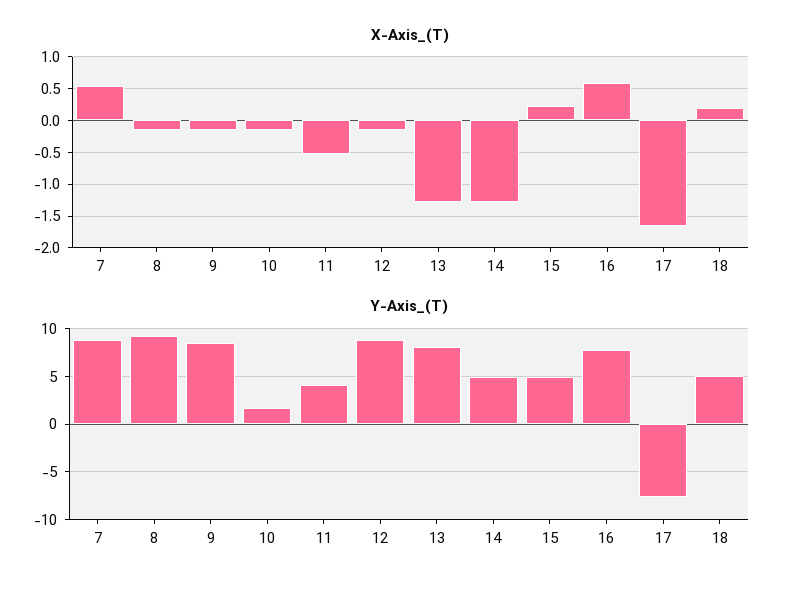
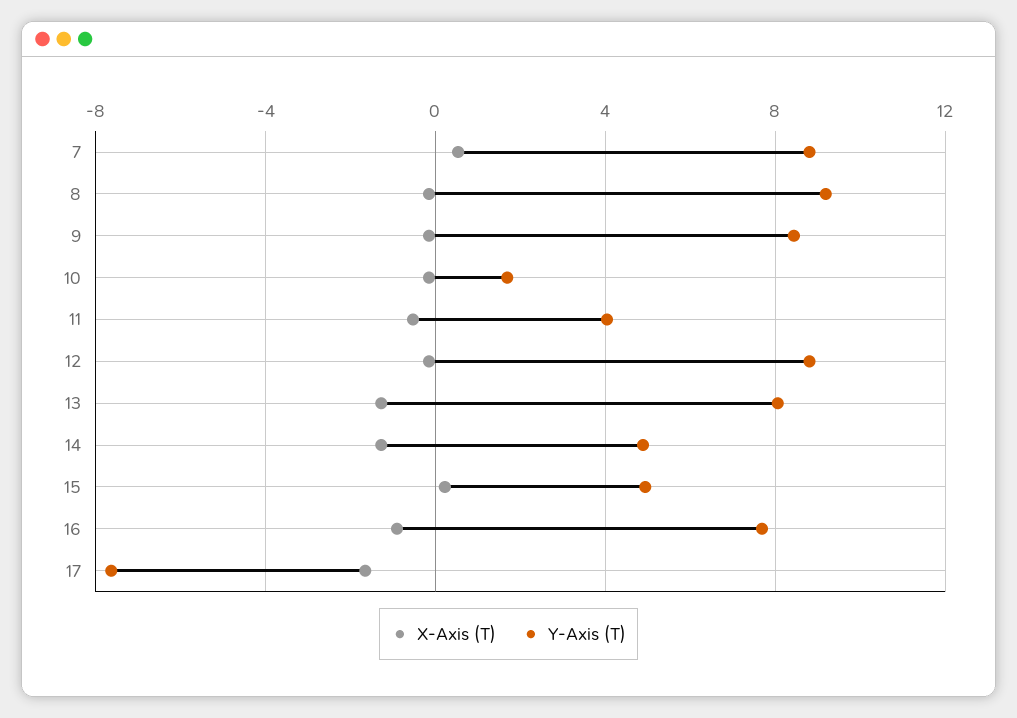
X-Axis_(T), 16: 0.6 -> -1
X-Axis_(T), 18: 0.2 -> none
Y-Axis_(T), 18: 5 -> none

